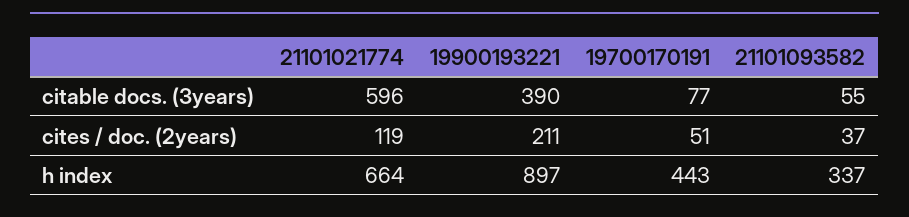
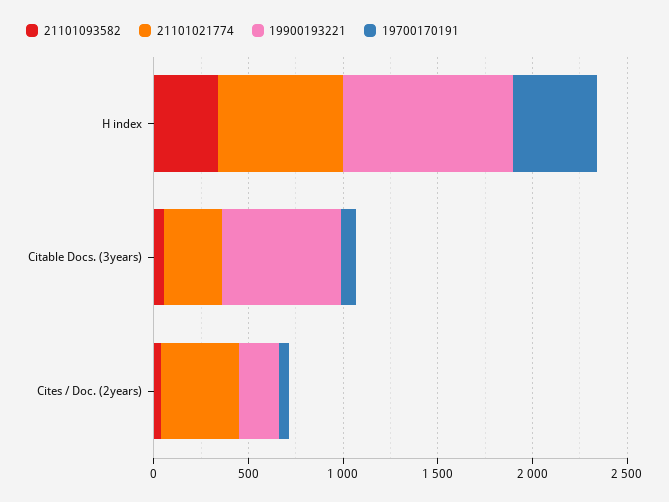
21101021774, citable docs. (3years): 596 -> 300
19900193221, citable docs. (3years): 390 -> 600
21101021774, cites / doc. (2years): 119 -> 400

